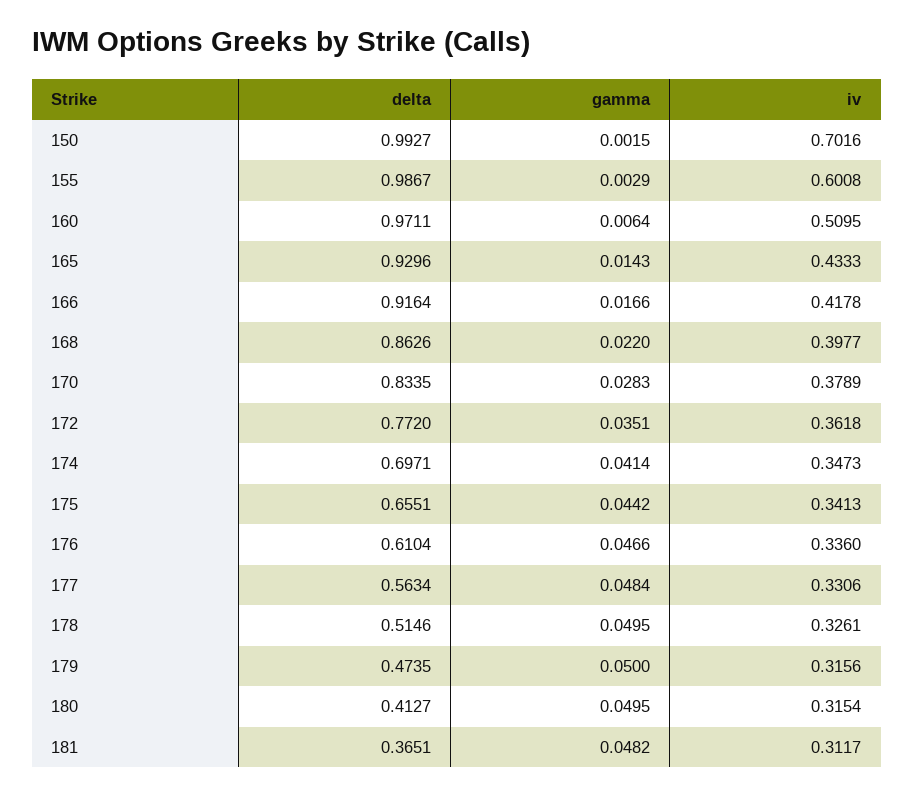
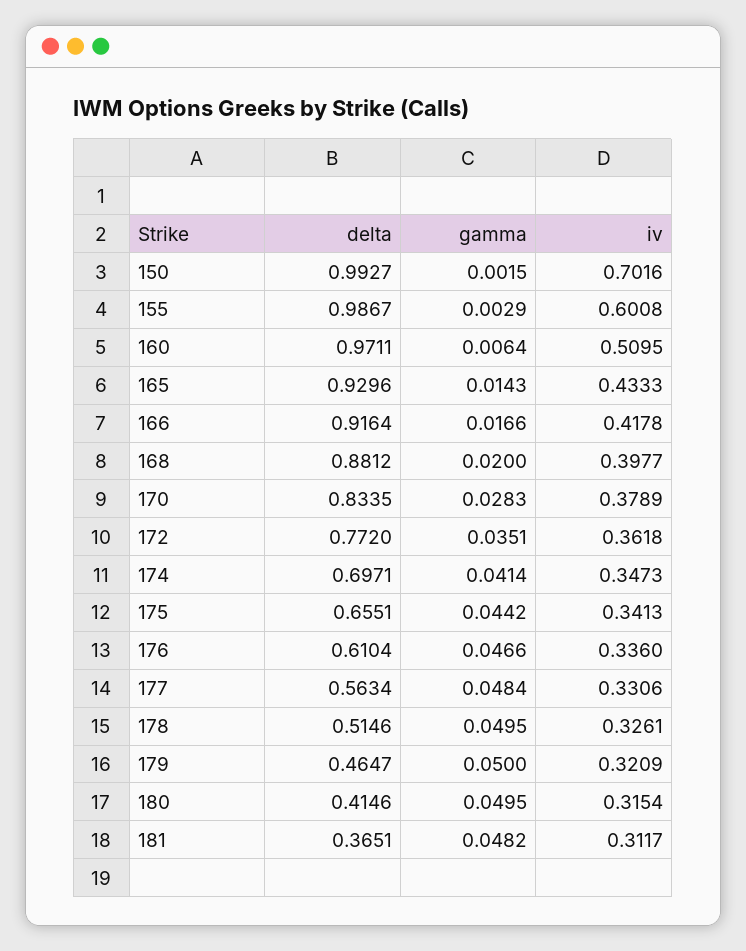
delta, 168: 0.8626 -> 0.8812
gamma, 168: 0.022 -> 0.02
delta, 179: 0.4735 -> 0.4647
iv, 179: 0.3156 -> 0.3209
delta, 180: 0.4127 -> 0.4146

